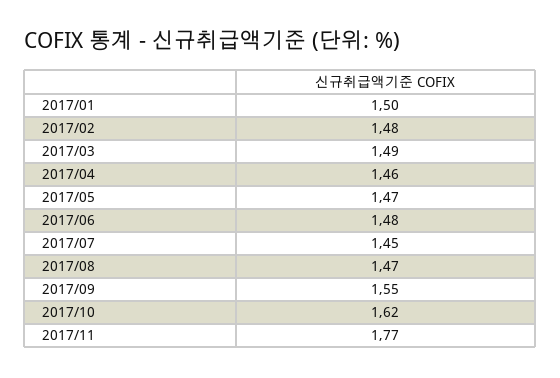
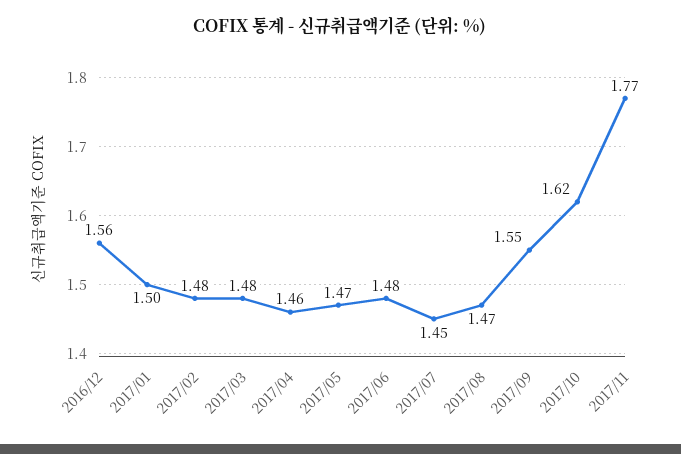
2017/03: 1.49 -> 1.48
2016/12: none -> 1.56

